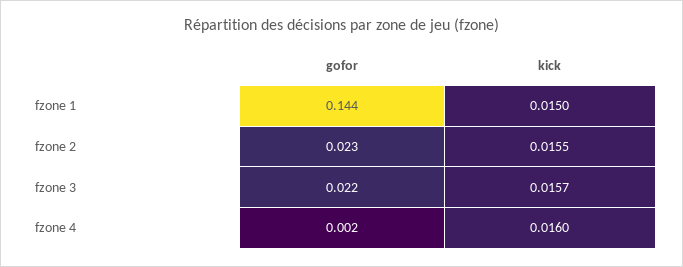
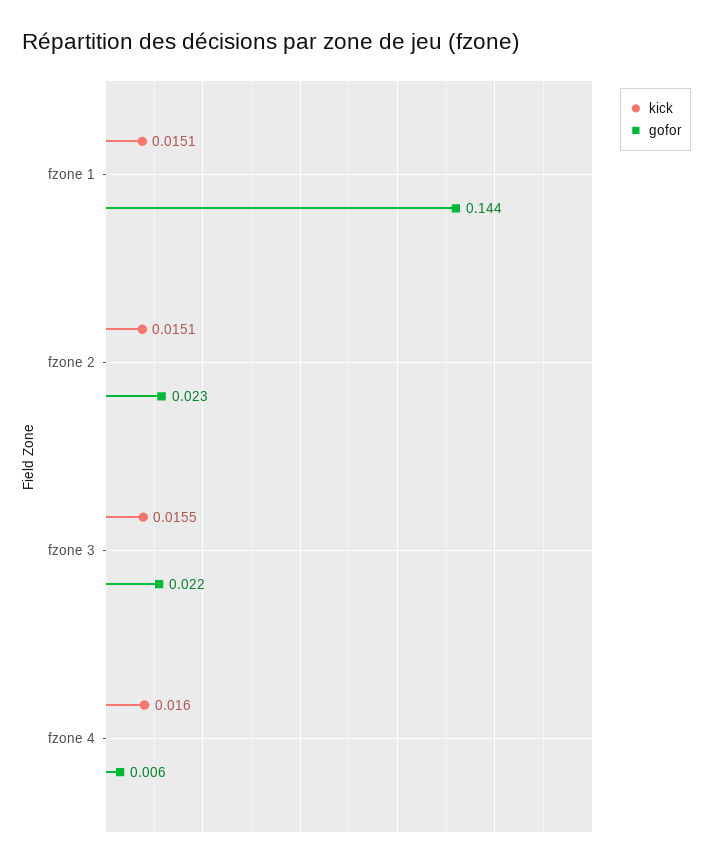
kick, fzone 1: 0.015 -> 0.0151
kick, fzone 2: 0.0155 -> 0.0151
kick, fzone 3: 0.0157 -> 0.0155
gofor, fzone 4: 0.002 -> 0.006

